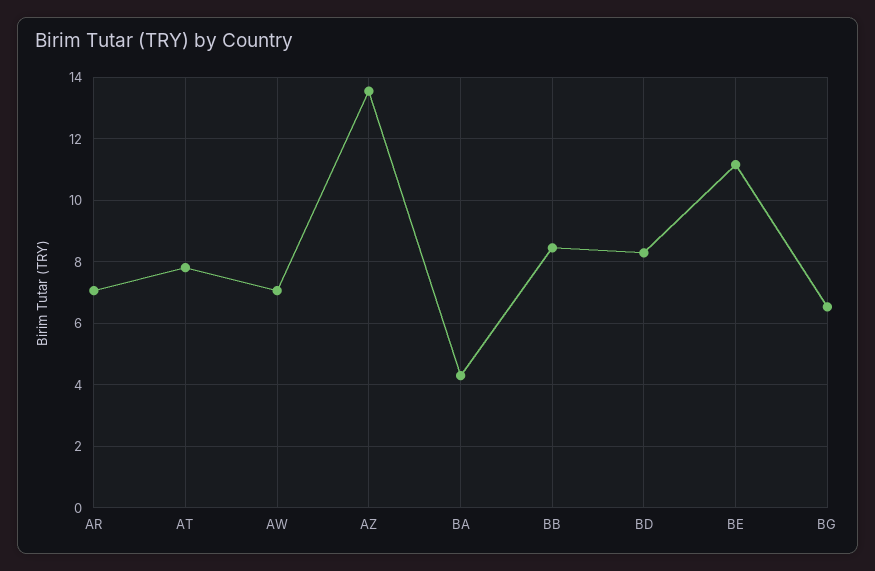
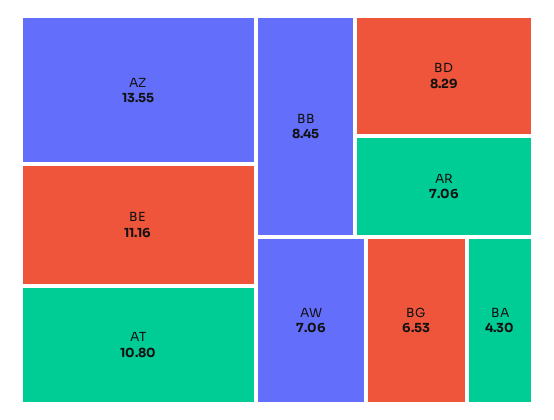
AT: 7.8 -> 10.8

